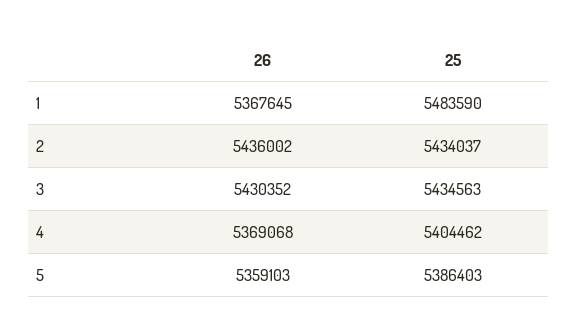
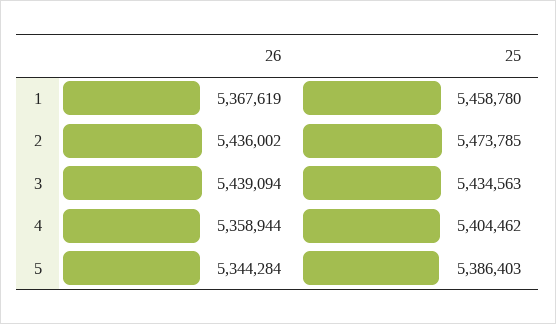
26, 1: 5367645 -> 5367619
25, 1: 5483590 -> 5458780
25, 2: 5434037 -> 5473785
26, 3: 5430352 -> 5439094
26, 4: 5369068 -> 5358944
26, 5: 5359103 -> 5344284

